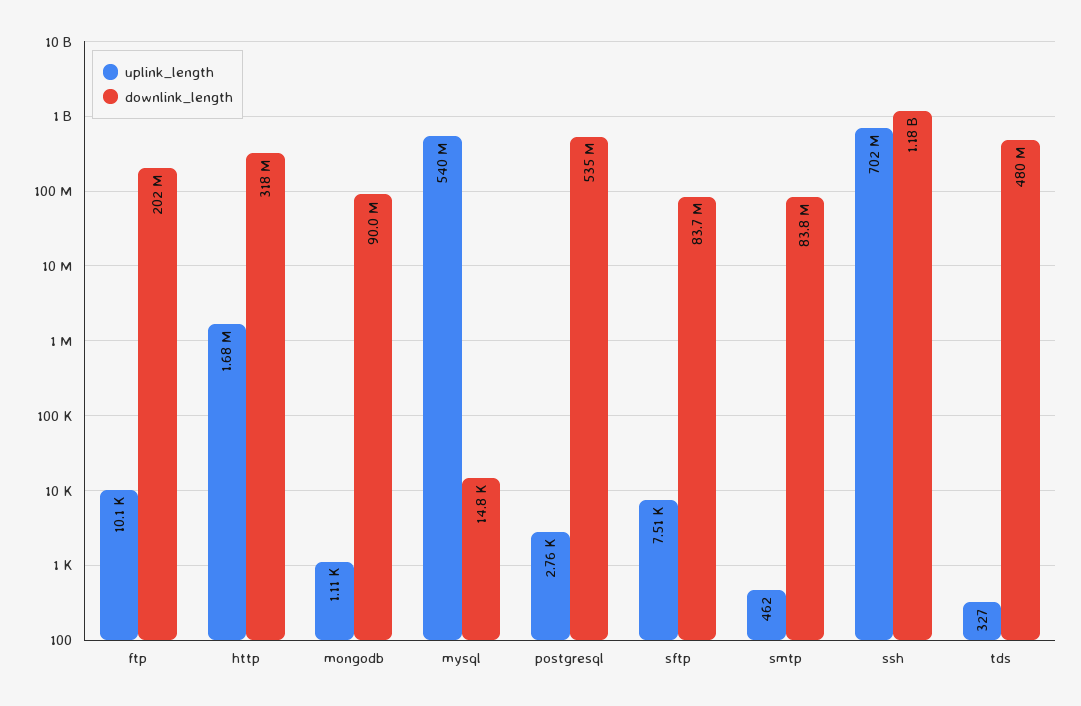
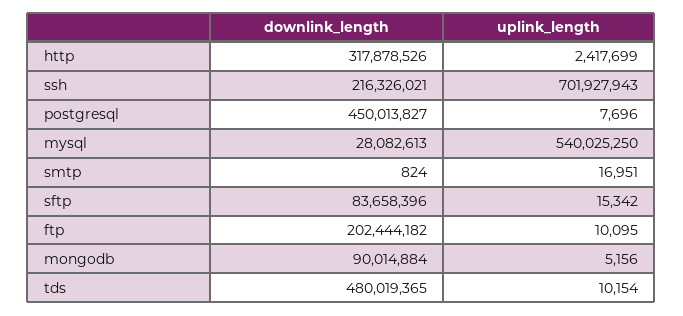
uplink_length, http: 1680000 -> 2417699
uplink_length, mongodb: 1110 -> 5156
downlink_length, mysql: 14800 -> 28082613
uplink_length, postgresql: 2760 -> 7696
downlink_length, postgresql: 535000000 -> 450013827
uplink_length, sftp: 7510 -> 15342
uplink_length, smtp: 462 -> 16951
downlink_length, smtp: 83800000 -> 824
downlink_length, ssh: 1180000000 -> 216326021
uplink_length, tds: 327 -> 10154

